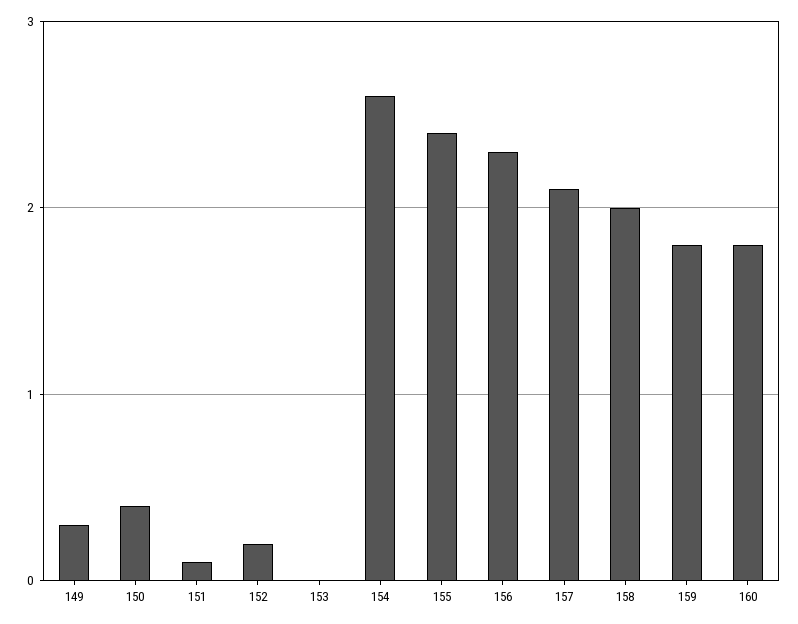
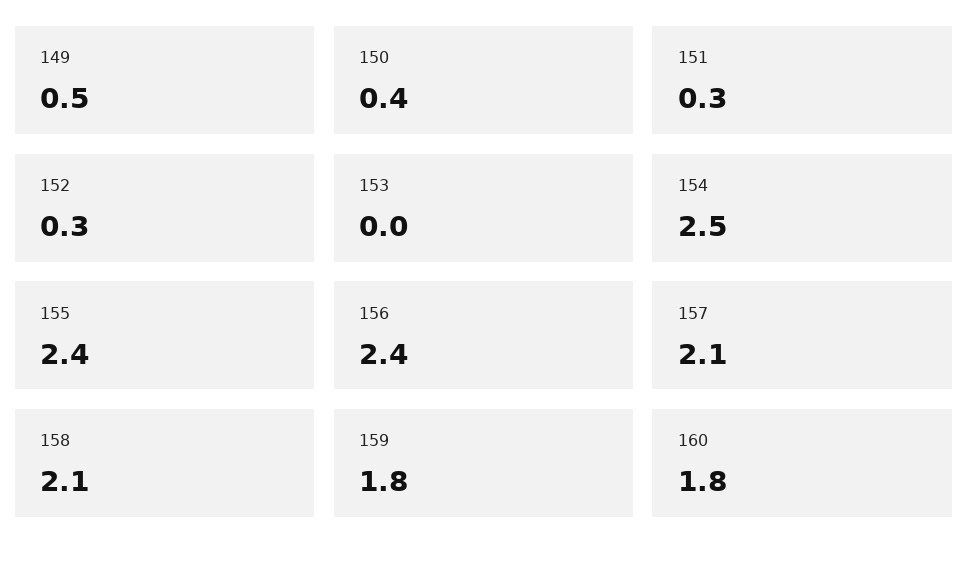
149: 0.3 -> 0.5
151: 0.1 -> 0.3
152: 0.2 -> 0.3
154: 2.6 -> 2.5
156: 2.3 -> 2.4
158: 2 -> 2.1

